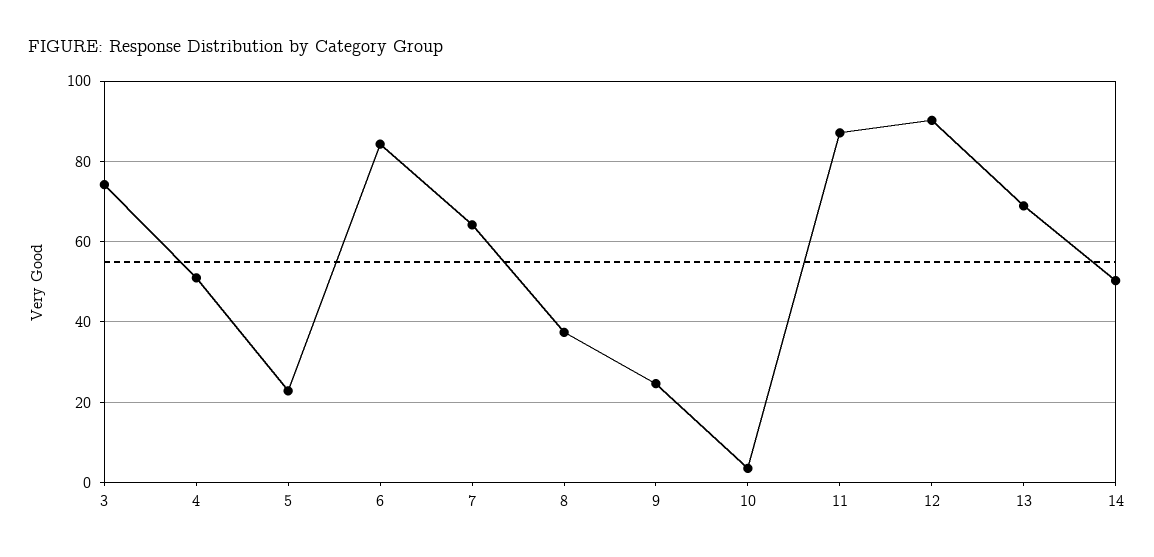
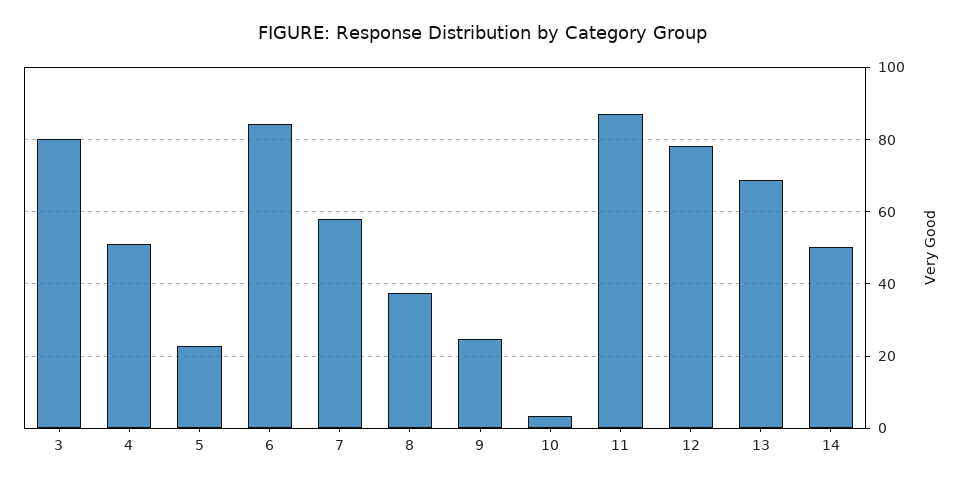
3: 74 -> 80
7: 64 -> 58
12: 90 -> 78

